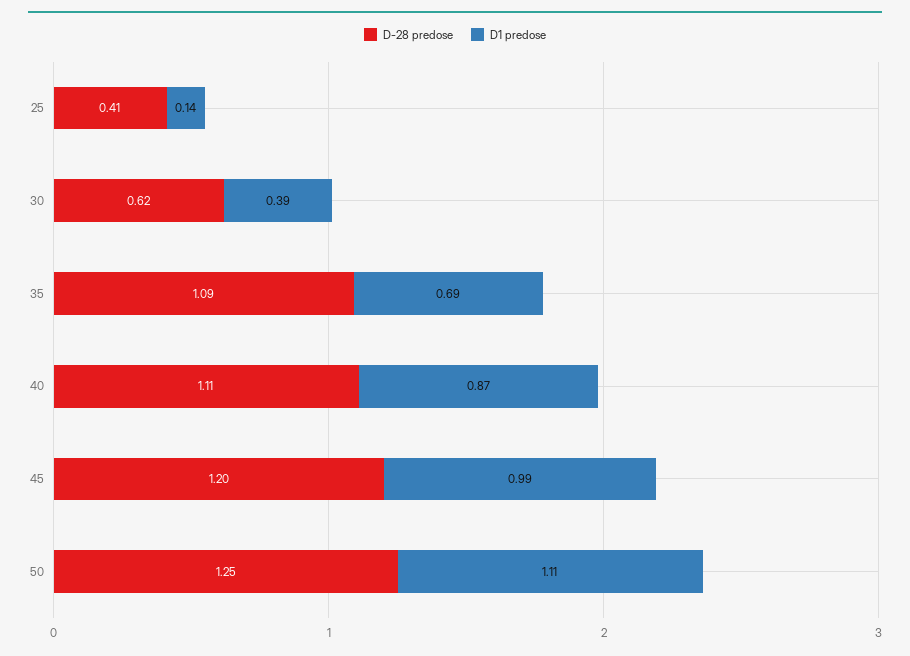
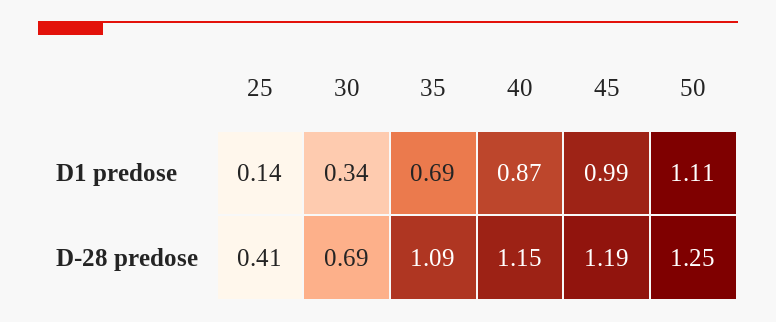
D-28 predose, 30: 0.62 -> 0.69
D1 predose, 30: 0.39 -> 0.34
D-28 predose, 40: 1.11 -> 1.15
D-28 predose, 45: 1.2 -> 1.19

